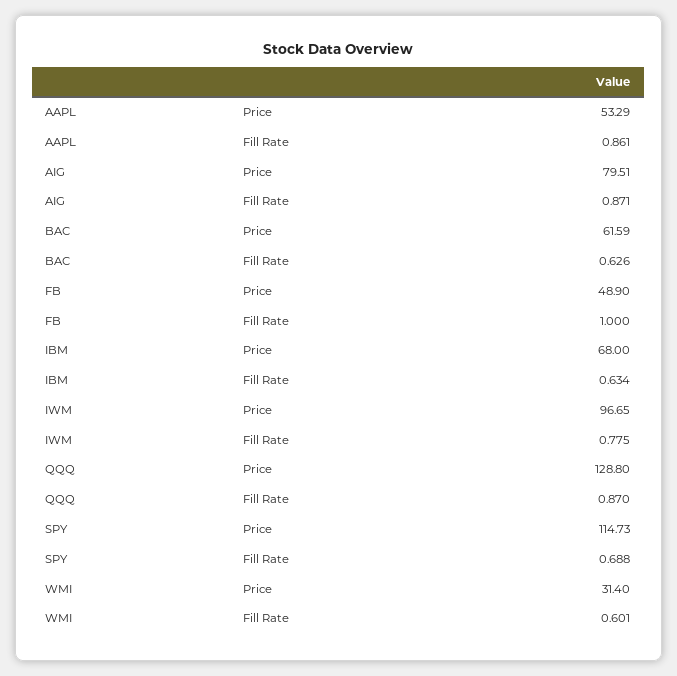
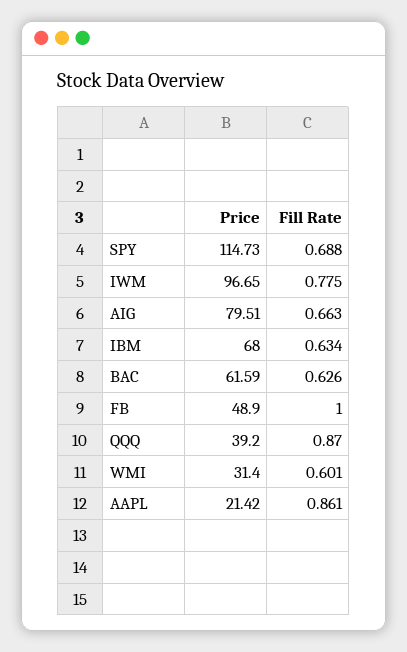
AAPL, Price: 53.29 -> 21.42
AIG, Fill Rate: 0.871 -> 0.663
QQQ, Price: 128.8 -> 39.2

